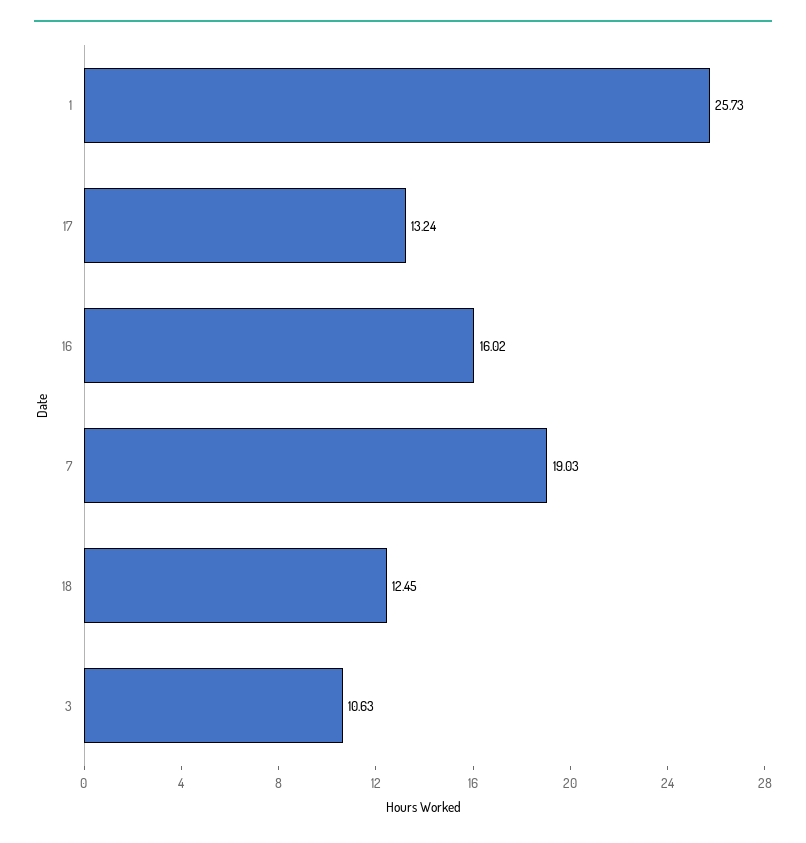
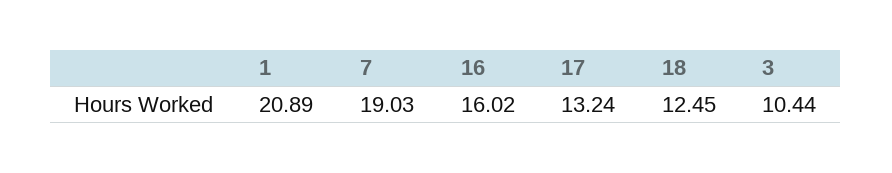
1: 25.73 -> 20.89
3: 10.63 -> 10.44

